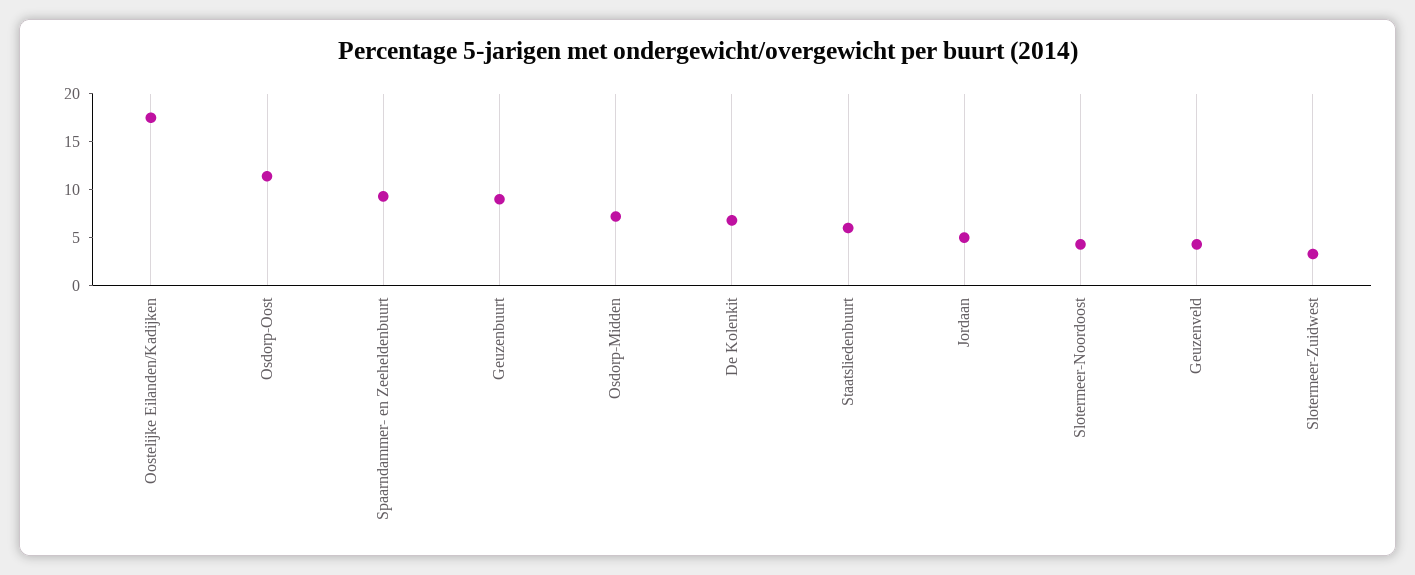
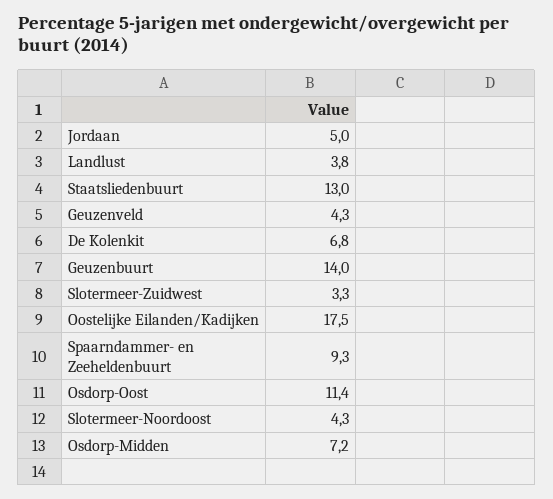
Geuzenbuurt: 9 -> 14
Staatsliedenbuurt: 6 -> 13
Landlust: none -> 3.8

